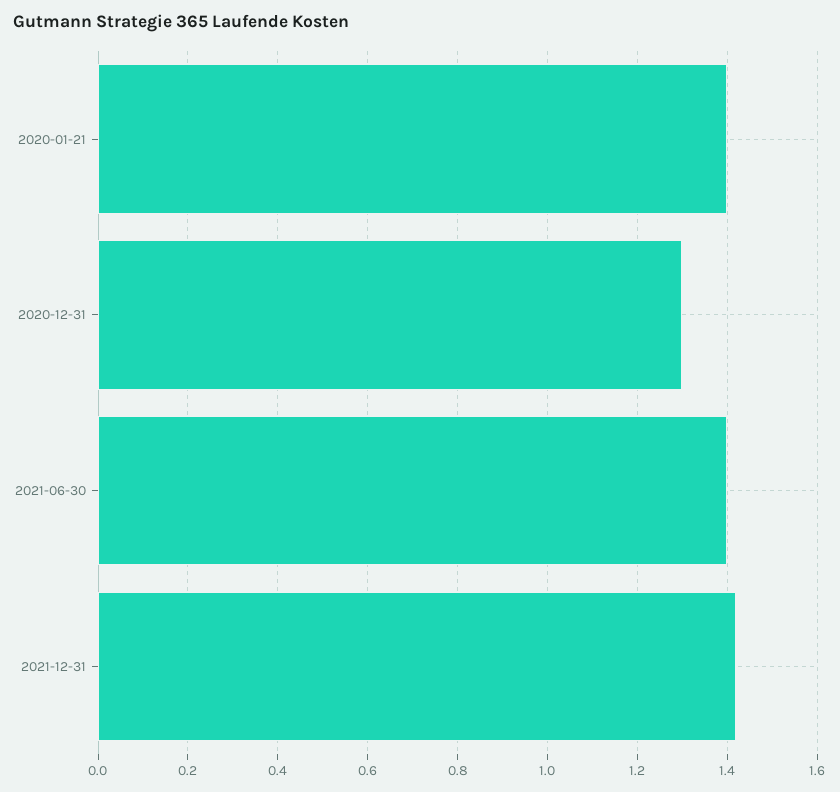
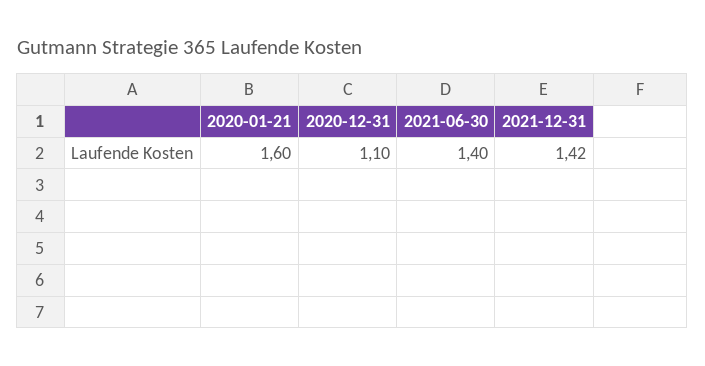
2020-01-21: 1.4 -> 1.6
2020-12-31: 1.3 -> 1.1

